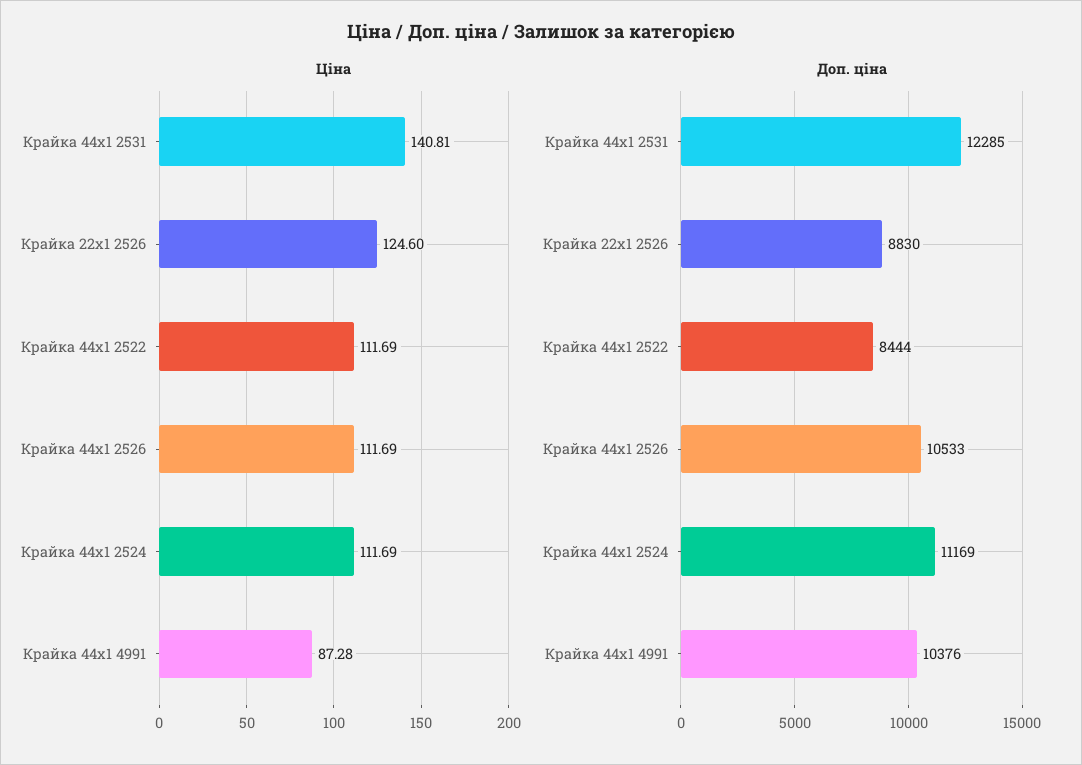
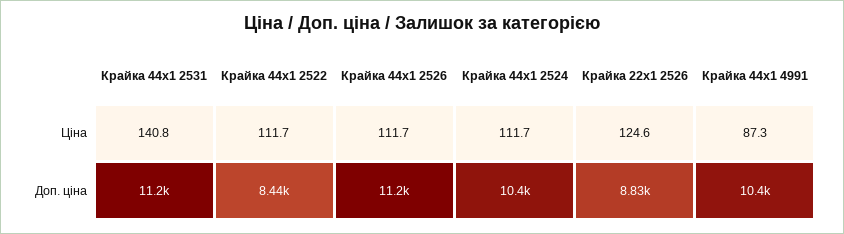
Доп. ціна, Крайка 44x1 2531: 12285 -> 11200
Доп. ціна, Крайка 44x1 2526: 10533 -> 11200
Доп. ціна, Крайка 44x1 2524: 11169 -> 10400

